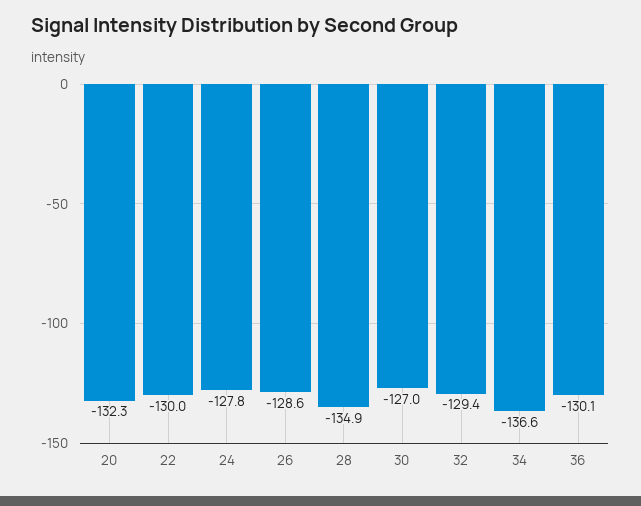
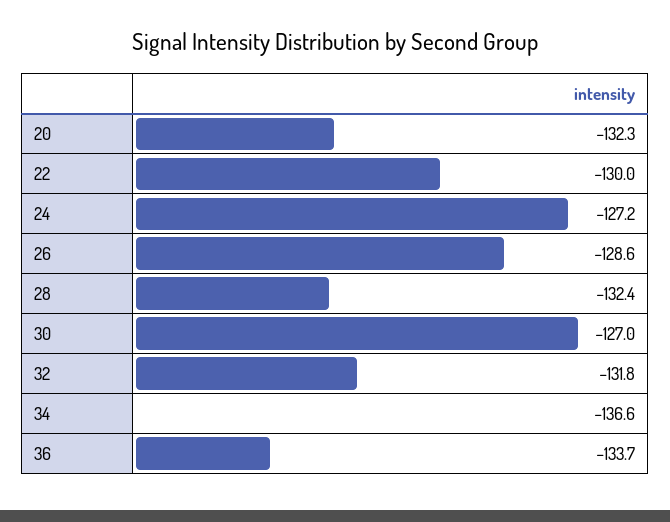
24: -127.8 -> -127.2
28: -134.9 -> -132.4
32: -129.4 -> -131.8
36: -130.1 -> -133.7

